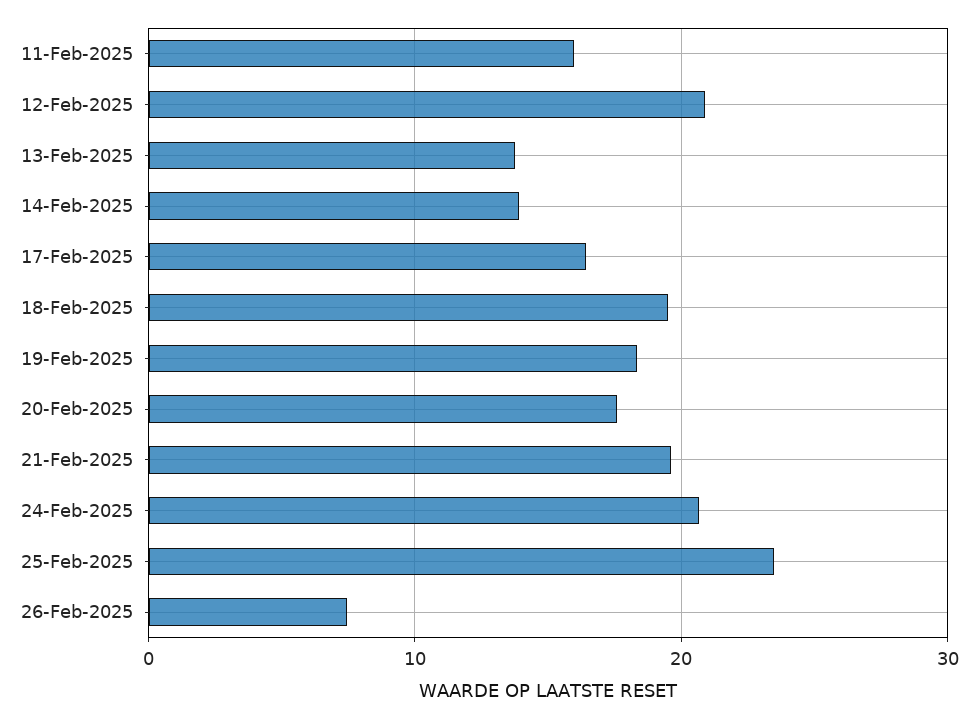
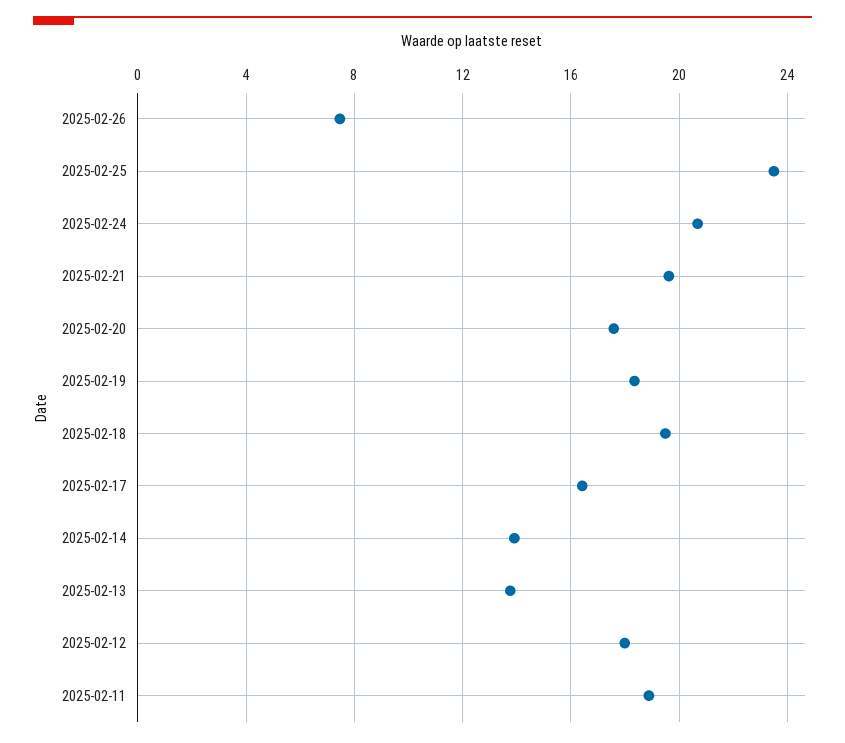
11-Feb-2025: 16 -> 19
12-Feb-2025: 21 -> 18

